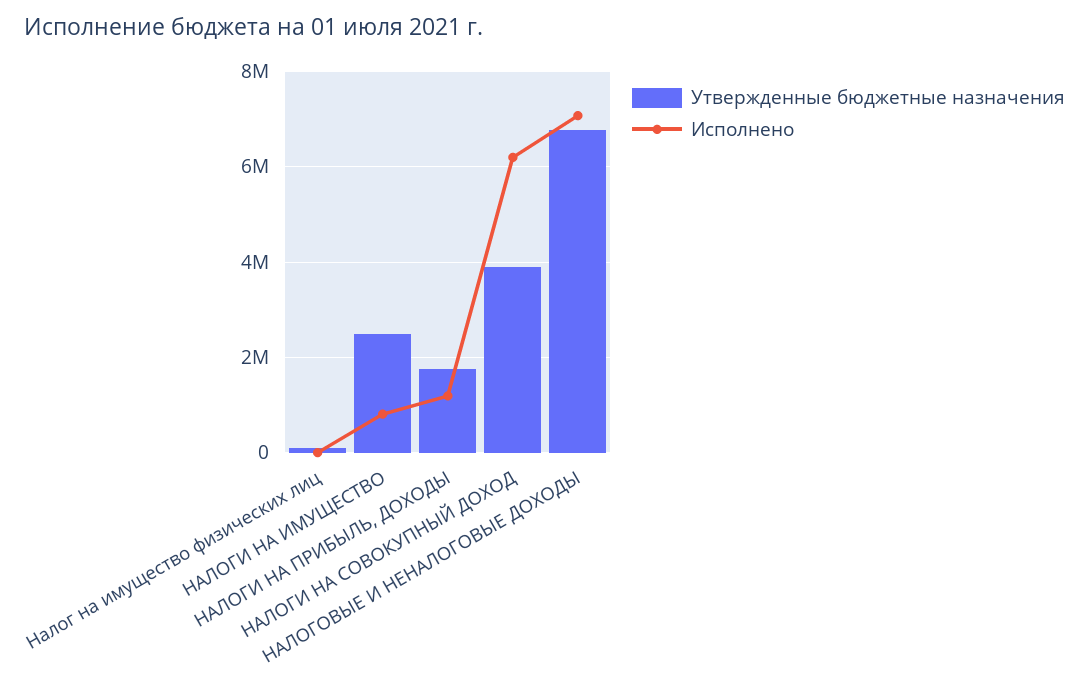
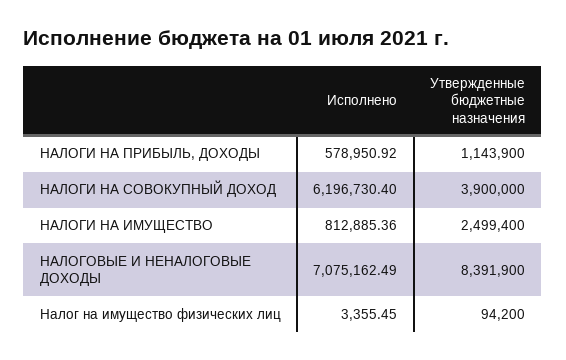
Утвержденные бюджетные назначения, НАЛОГИ НА ПРИБЫЛЬ, ДОХОДЫ: 1800000 -> 1143900
Исполнено, НАЛОГИ НА ПРИБЫЛЬ, ДОХОДЫ: 1200000 -> 578950.92
Утвержденные бюджетные назначения, НАЛОГОВЫЕ И НЕНАЛОГОВЫЕ ДОХОДЫ: 6800000 -> 8391900

